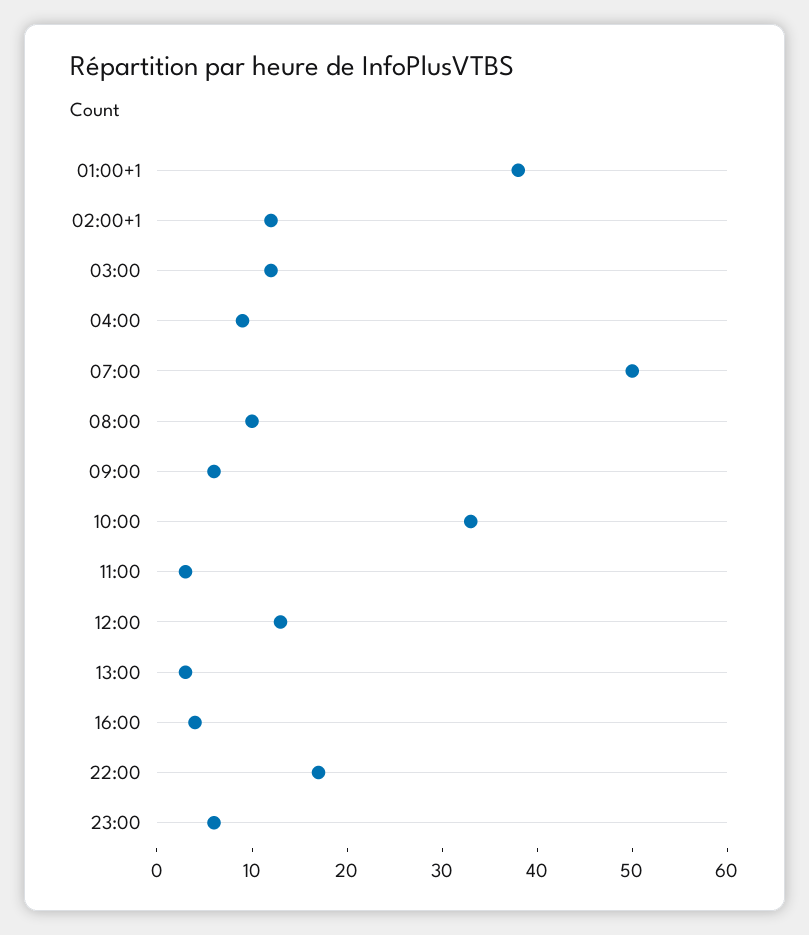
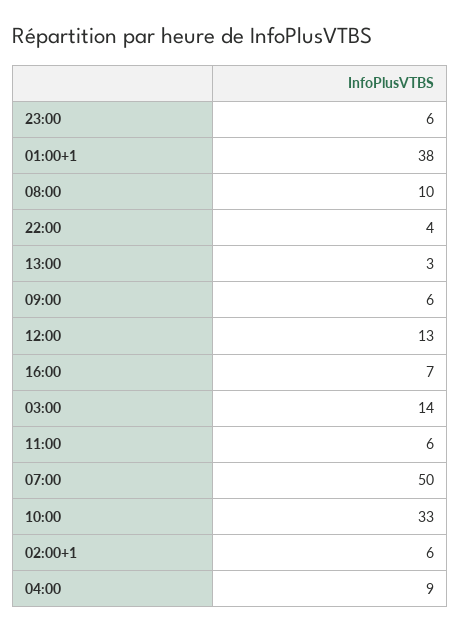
02:00+1: 12 -> 6
03:00: 12 -> 14
11:00: 3 -> 6
16:00: 4 -> 7
22:00: 17 -> 4

